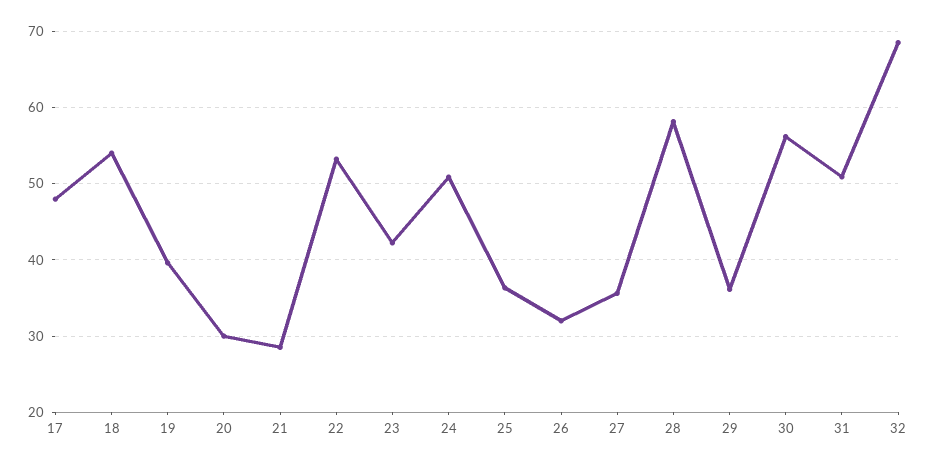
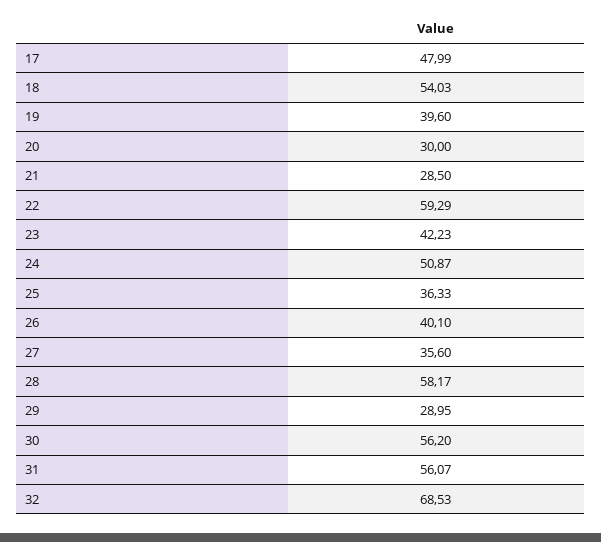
22: 53 -> 59.29
26: 32 -> 40.1
29: 36 -> 28.95
31: 51 -> 56.07

